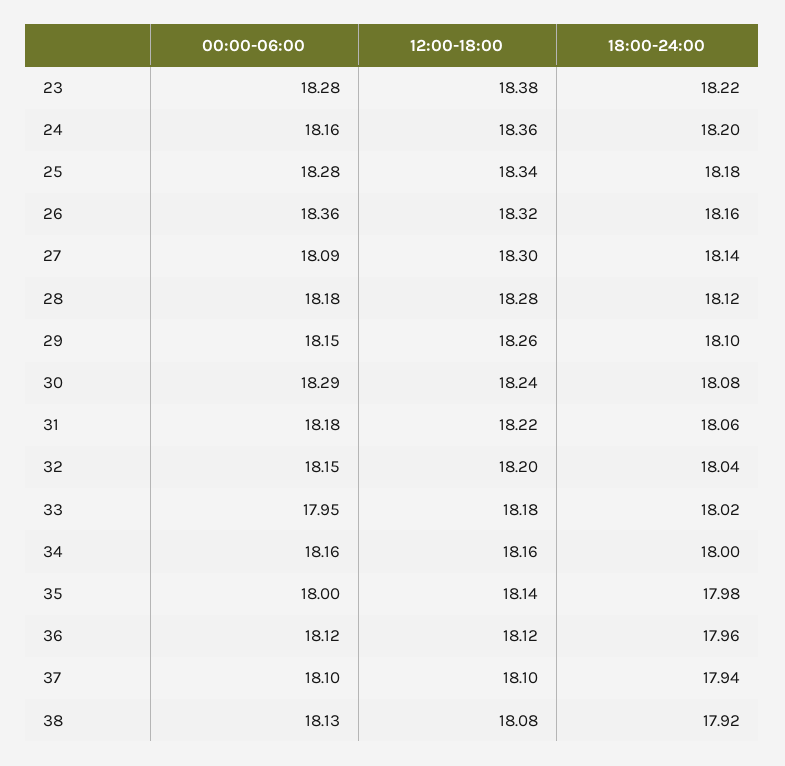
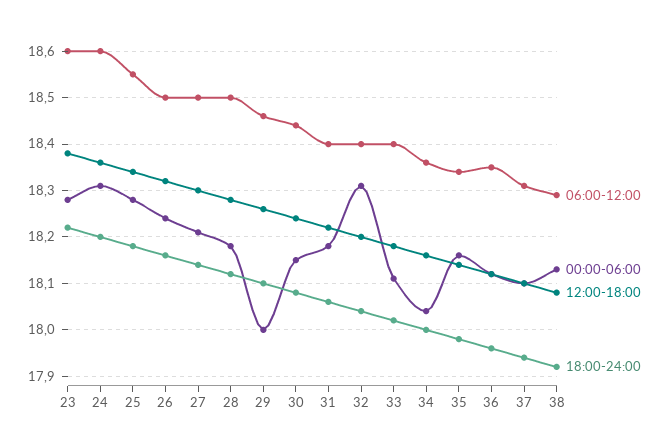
00:00-06:00, 24: 18.16 -> 18.3
00:00-06:00, 26: 18.36 -> 18.25
00:00-06:00, 27: 18.09 -> 18.2
00:00-06:00, 29: 18.15 -> 18
00:00-06:00, 30: 18.29 -> 18.15
00:00-06:00, 32: 18.15 -> 18.3
00:00-06:00, 33: 17.95 -> 18.1
00:00-06:00, 34: 18.16 -> 18.05
00:00-06:00, 35: 18 -> 18.15
06:00-12:00, 23: none -> 18.6
06:00-12:00, 24: none -> 18.6
06:00-12:00, 25: none -> 18.55
06:00-12:00, 26: none -> 18.5
06:00-12:00, 27: none -> 18.5
06:00-12:00, 28: none -> 18.5
06:00-12:00, 29: none -> 18.45
06:00-12:00, 30: none -> 18.45
06:00-12:00, 31: none -> 18.4
06:00-12:00, 32: none -> 18.4
06:00-12:00, 33: none -> 18.4
06:00-12:00, 34: none -> 18.35
06:00-12:00, 35: none -> 18.35
06:00-12:00, 36: none -> 18.35
06:00-12:00, 37: none -> 18.3
06:00-12:00, 38: none -> 18.3

